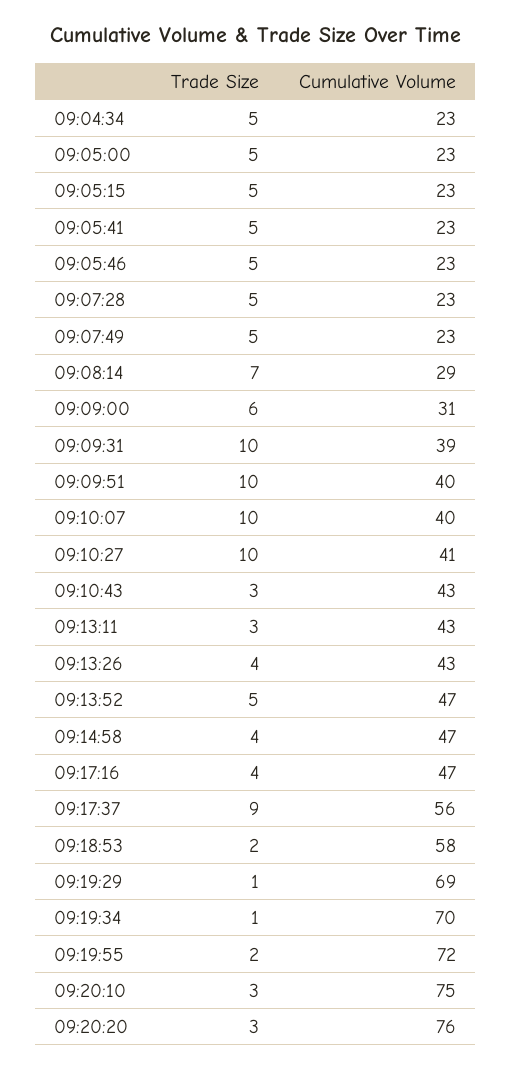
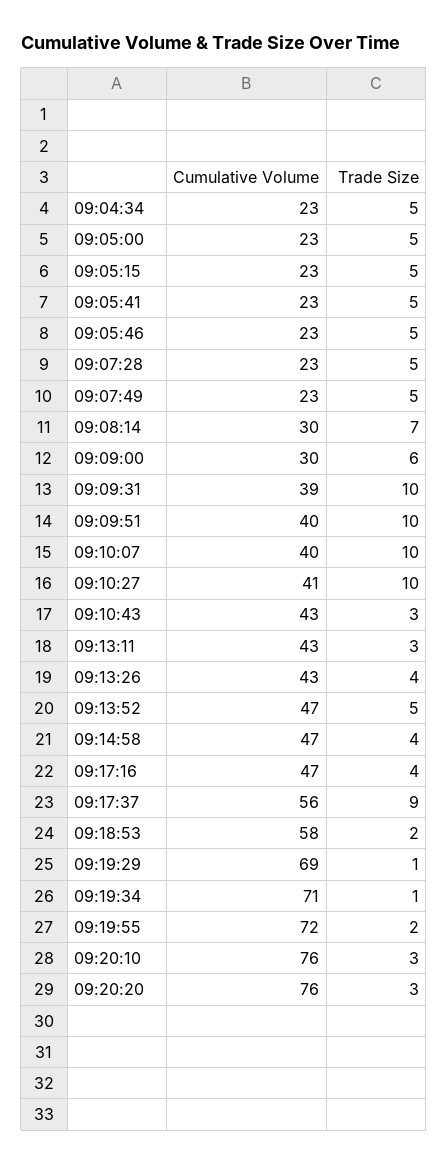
Cumulative Volume, 09:08:14: 29 -> 30
Cumulative Volume, 09:09:00: 31 -> 30
Cumulative Volume, 09:19:34: 70 -> 71
Cumulative Volume, 09:20:10: 75 -> 76

